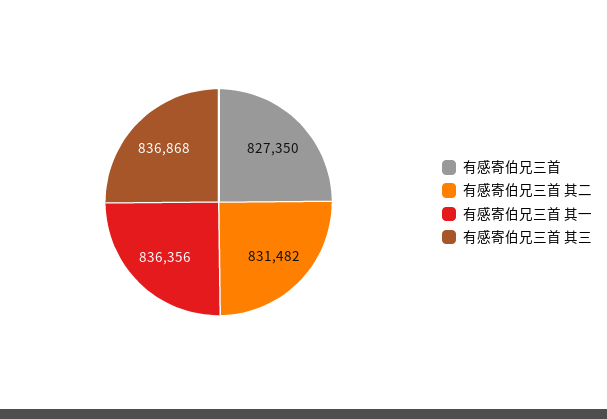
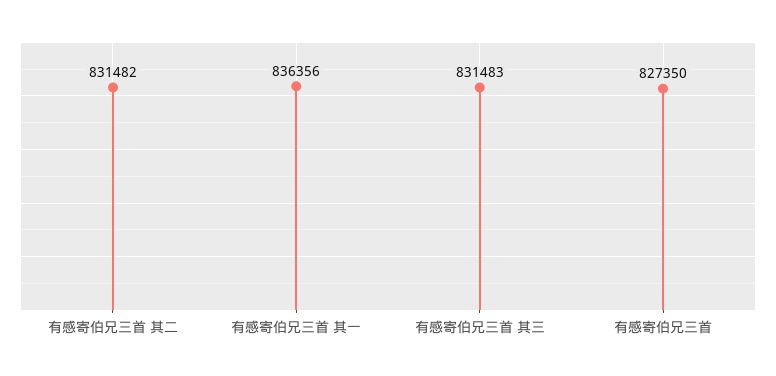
有感寄伯兄三首 其三: 836868 -> 831483

